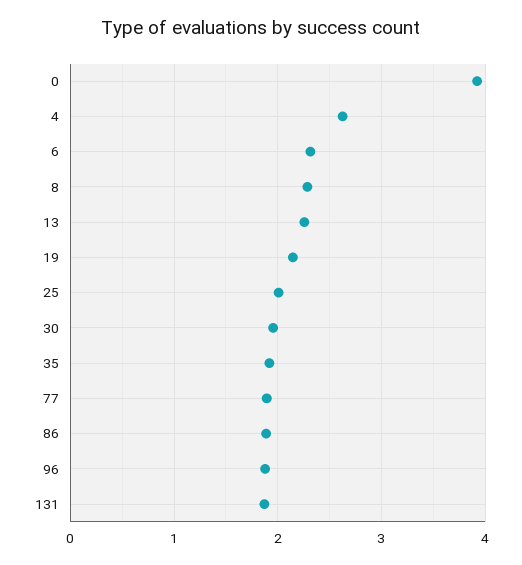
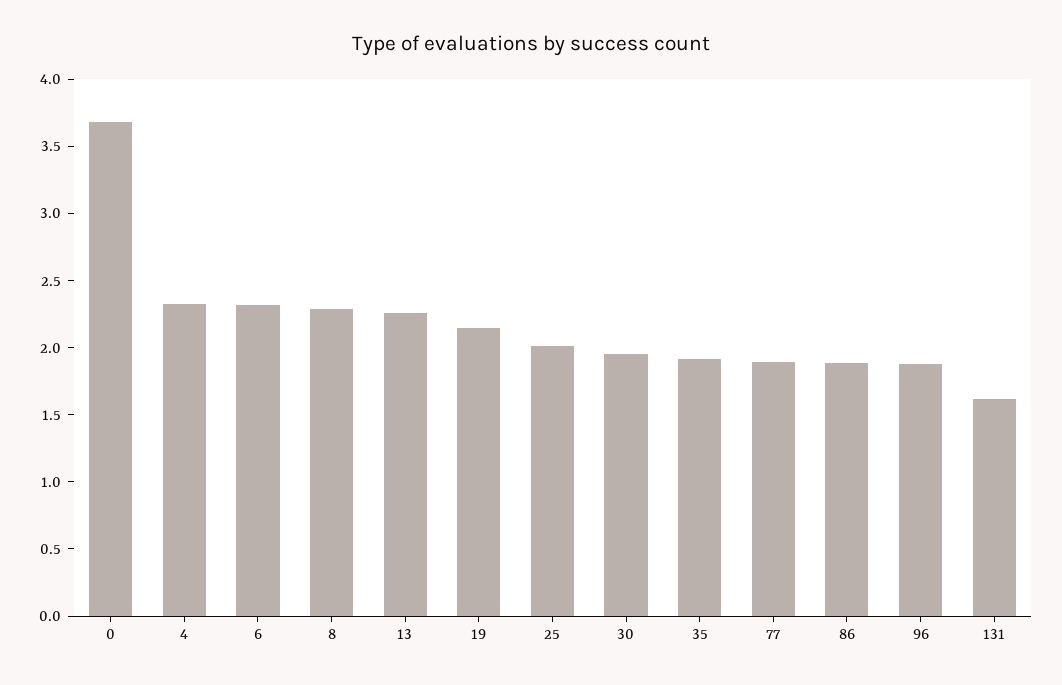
0: 3.9 -> 3.7
4: 2.6 -> 2.3
131: 1.9 -> 1.6

